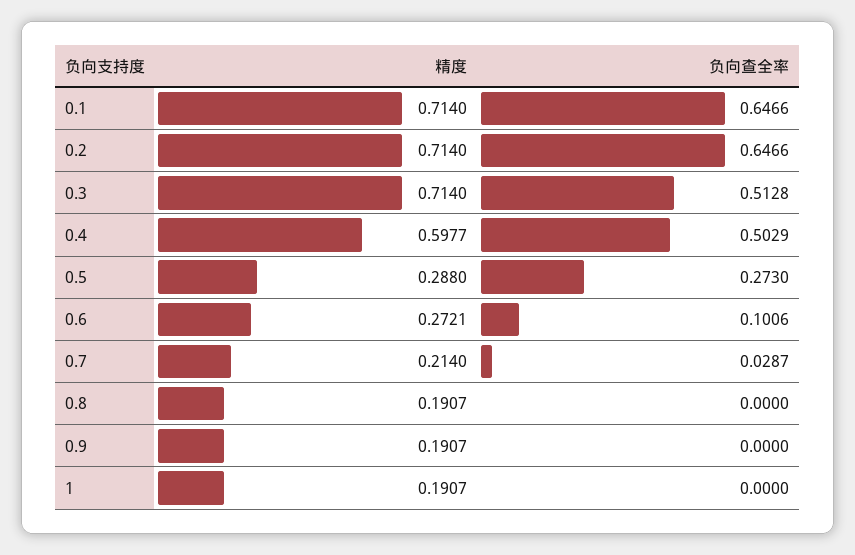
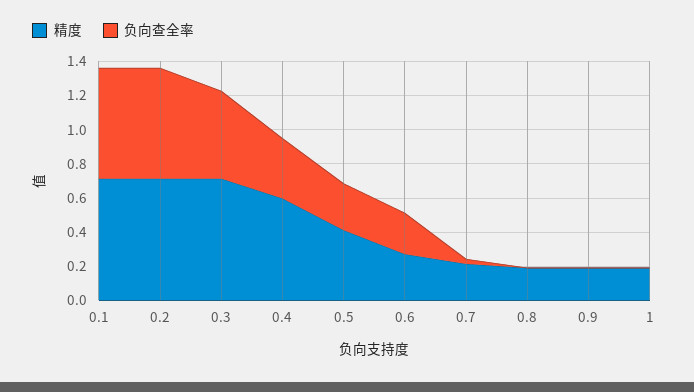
负向查全率, 0.4: 0.5029 -> 0.35
精度, 0.5: 0.288 -> 0.4
负向查全率, 0.6: 0.1006 -> 0.25

